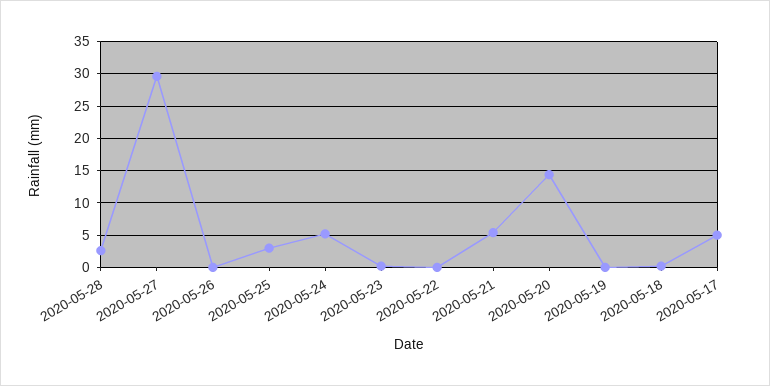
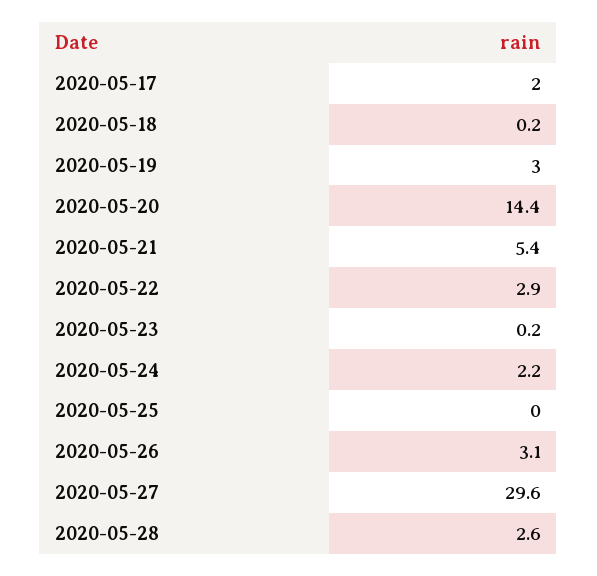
2020-05-26: 0 -> 3.1
2020-05-25: 3 -> 0
2020-05-24: 5 -> 2.2
2020-05-22: 0 -> 2.9
2020-05-19: 0 -> 3
2020-05-17: 5 -> 2

